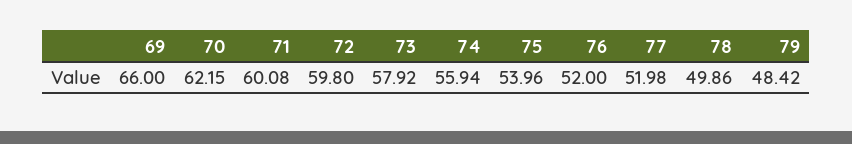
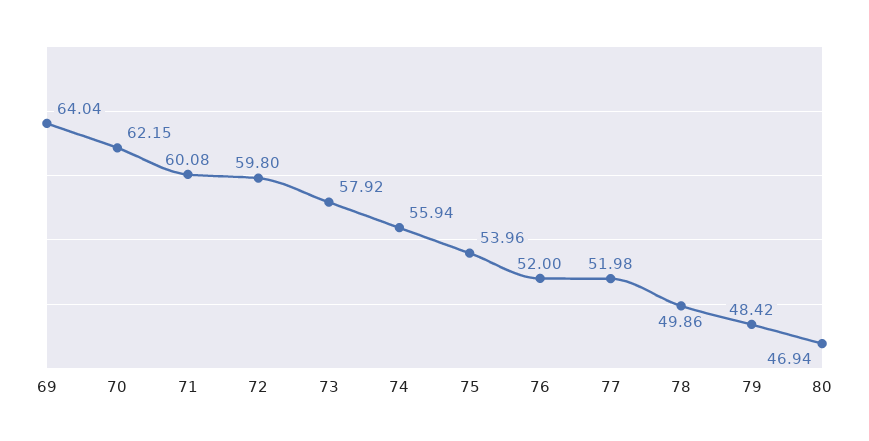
69: 66 -> 64.04
80: none -> 46.94

